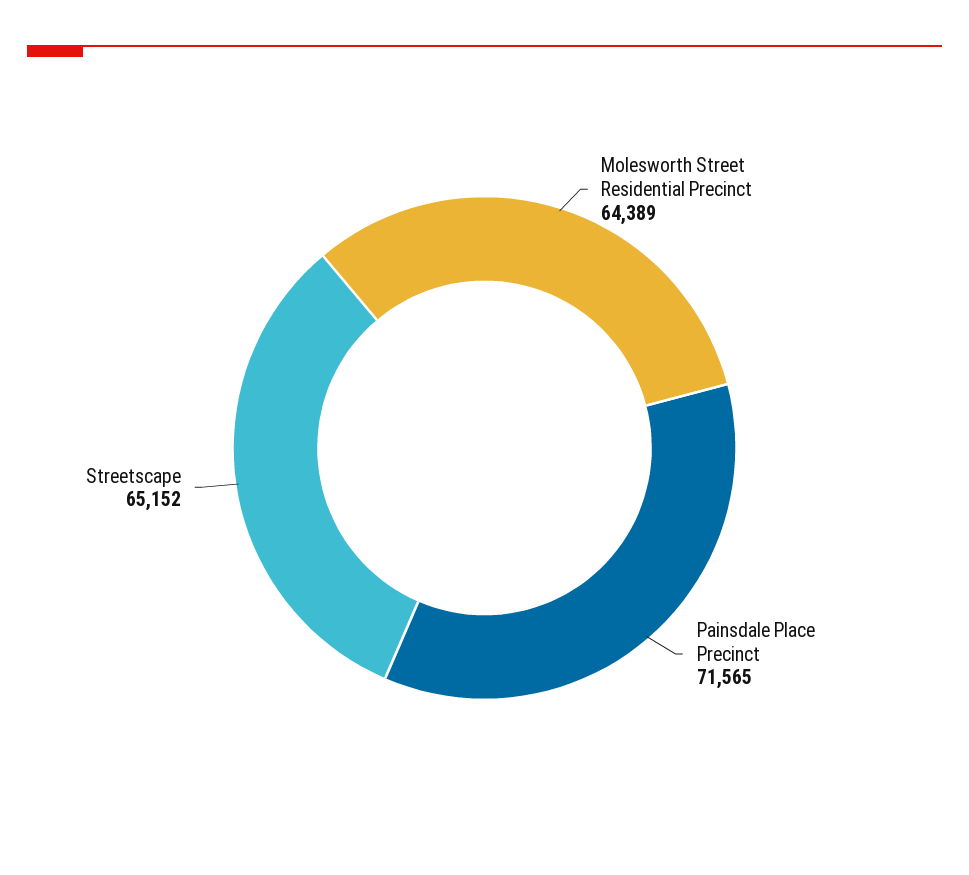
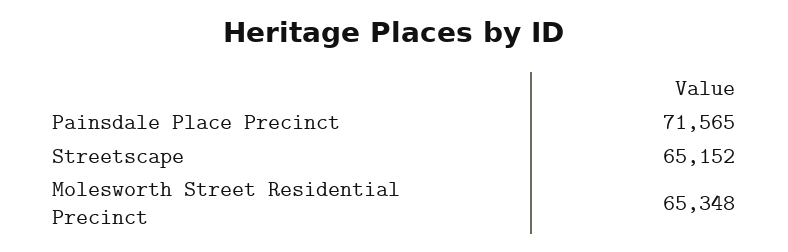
Molesworth Street Residential Precinct: 64389 -> 65348

